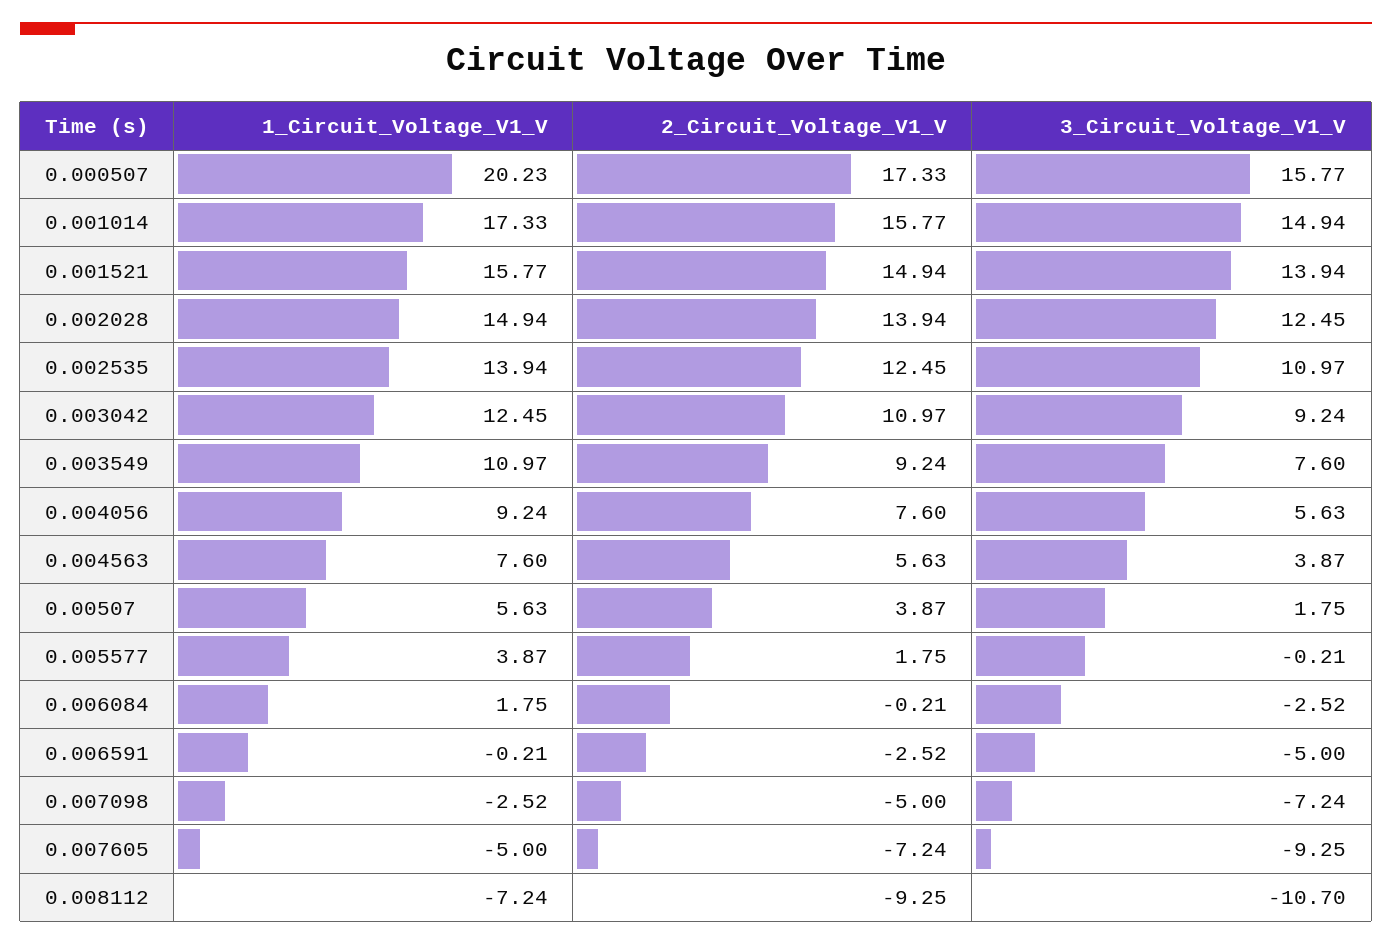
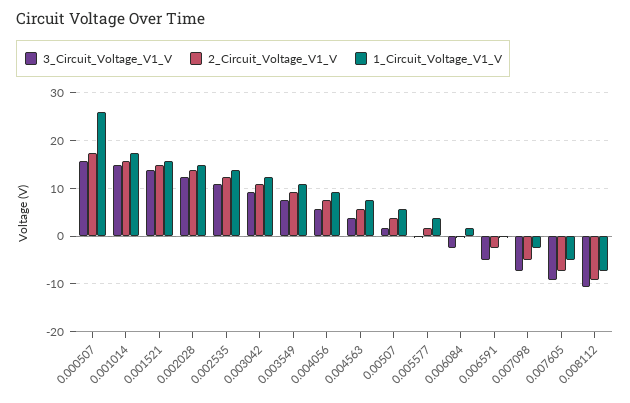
1_Circuit_Voltage_V1_V, 0.000507: 20.23 -> 26

